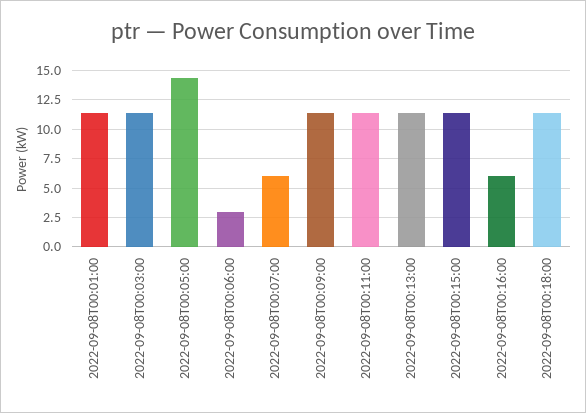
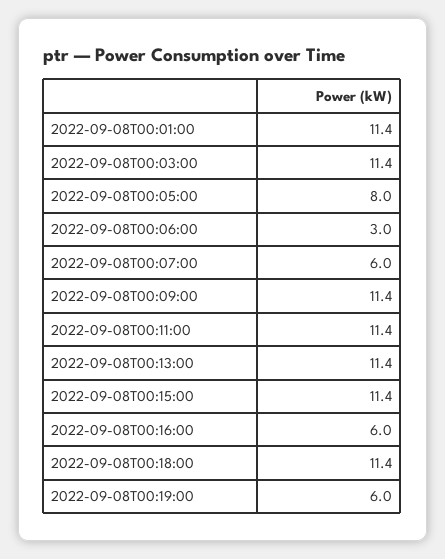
2022-09-08T00:05:00: 15 -> 8
2022-09-08T00:19:00: none -> 6

